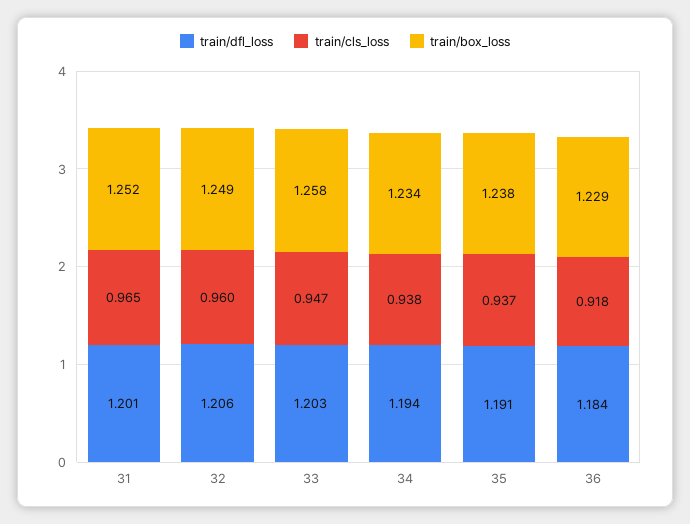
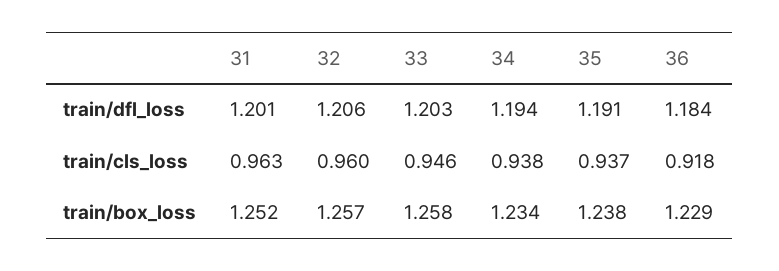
train/cls_loss, 31: 0.965 -> 0.963
train/box_loss, 32: 1.249 -> 1.257
train/cls_loss, 33: 0.947 -> 0.946

